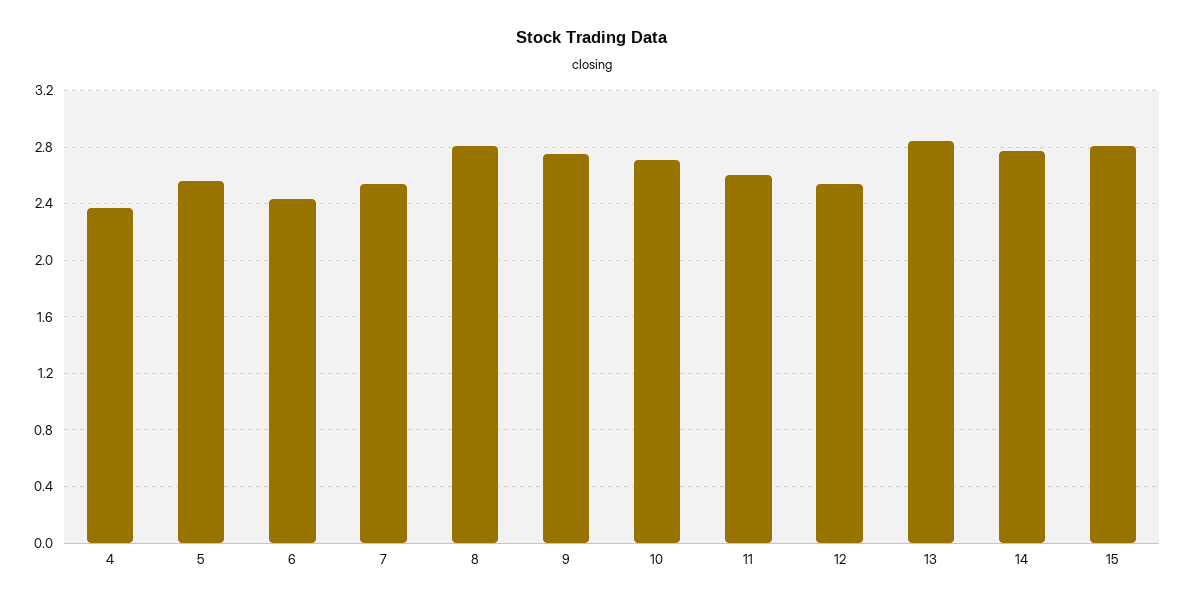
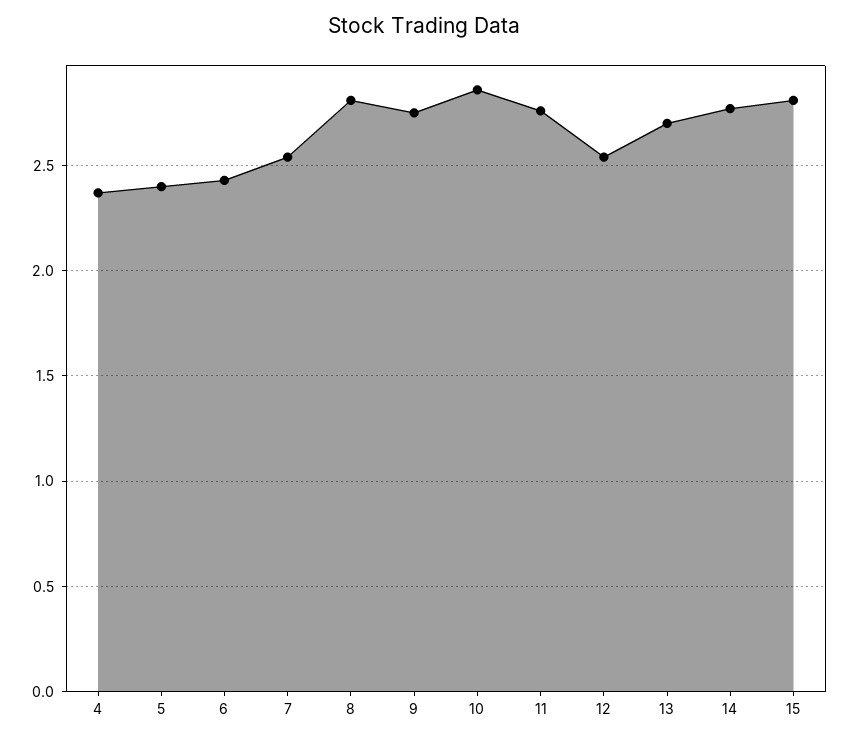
5: 2.55 -> 2.4
10: 2.7 -> 2.85
11: 2.6 -> 2.75
13: 2.85 -> 2.7

